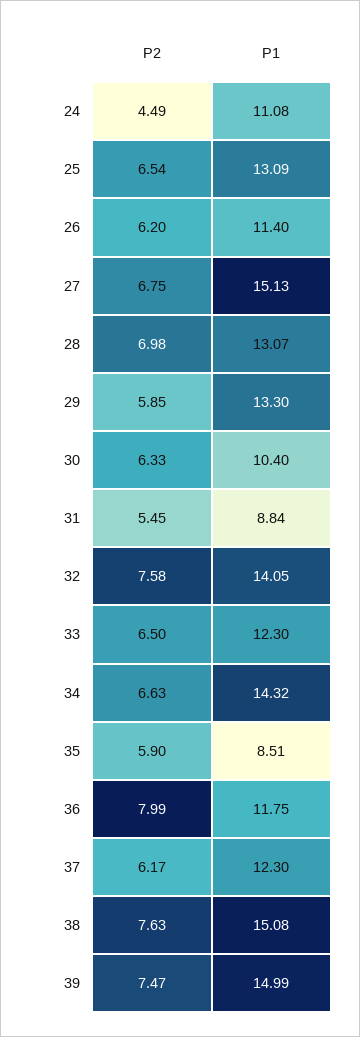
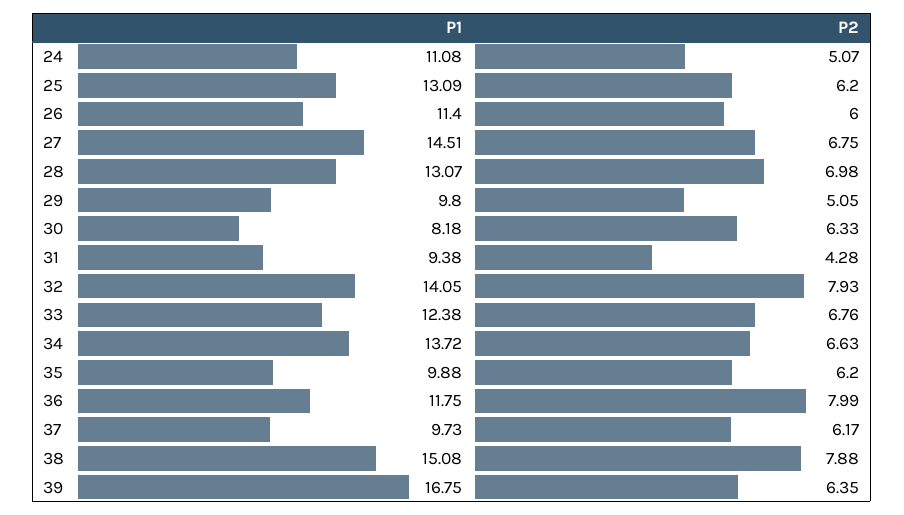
P2, 24: 4.49 -> 5.07
P2, 25: 6.54 -> 6.2
P2, 26: 6.2 -> 6
P1, 27: 15.13 -> 14.51
P2, 29: 5.85 -> 5.05
P1, 29: 13.3 -> 9.8
P1, 30: 10.4 -> 8.18
P2, 31: 5.45 -> 4.28
P1, 31: 8.84 -> 9.38
P2, 32: 7.58 -> 7.93
P2, 33: 6.5 -> 6.76
P1, 33: 12.3 -> 12.38
P1, 34: 14.32 -> 13.72
P2, 35: 5.9 -> 6.2
P1, 35: 8.51 -> 9.88
P1, 37: 12.3 -> 9.73
P2, 38: 7.63 -> 7.88
P2, 39: 7.47 -> 6.35
P1, 39: 14.99 -> 16.75

